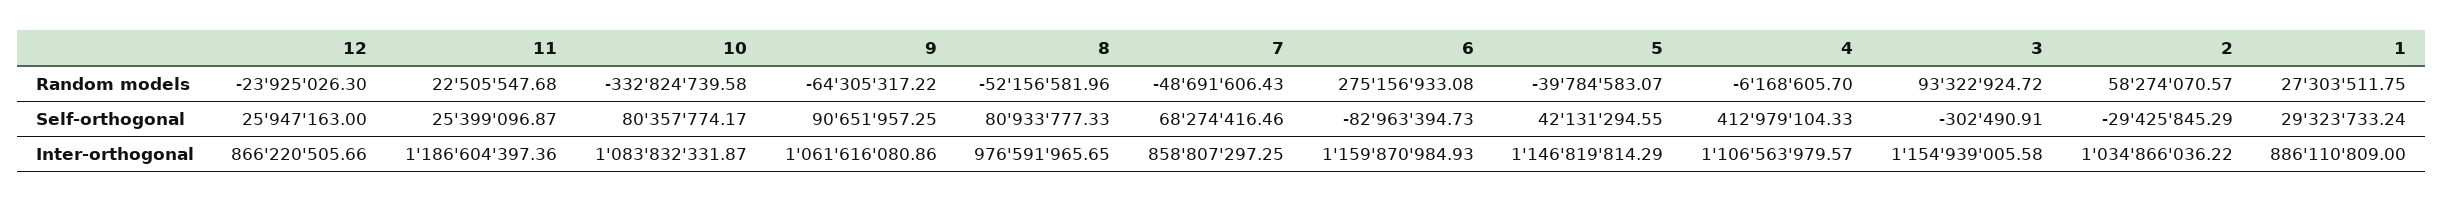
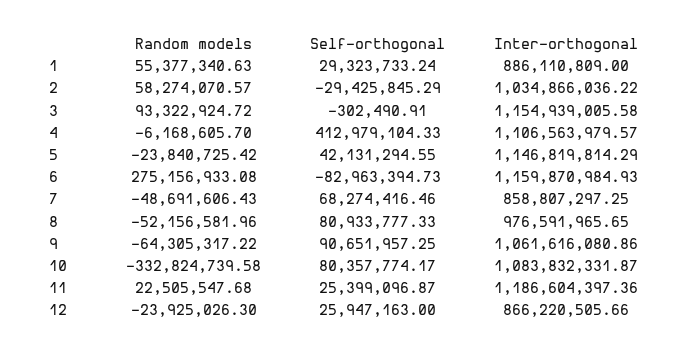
5, Random models: -39784583.07 -> -23840725.42
1, Random models: 27303511.75 -> 55377340.63

